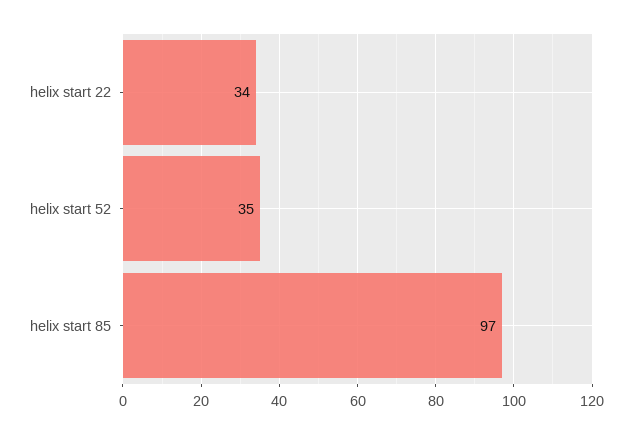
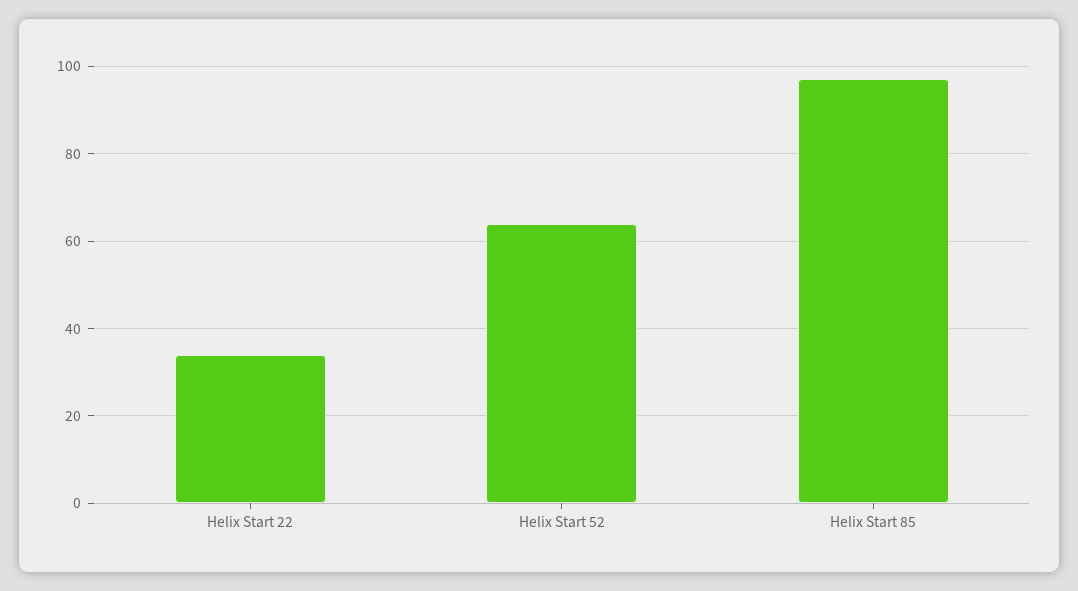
helix start 52: 35 -> 65

